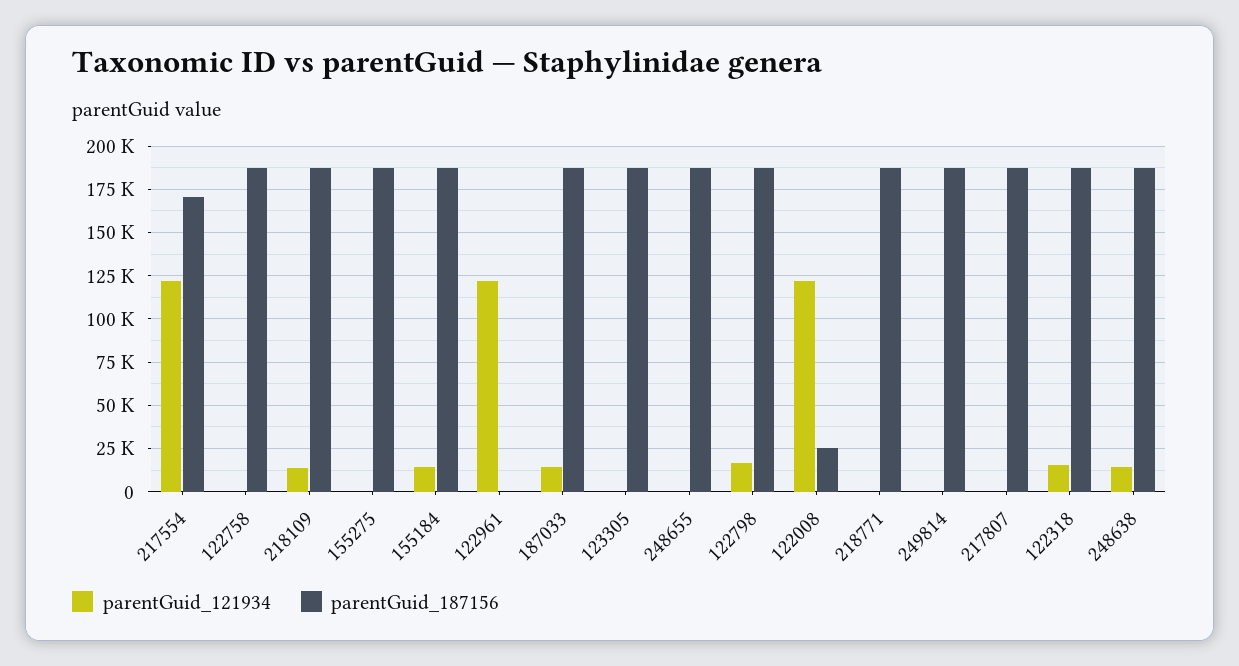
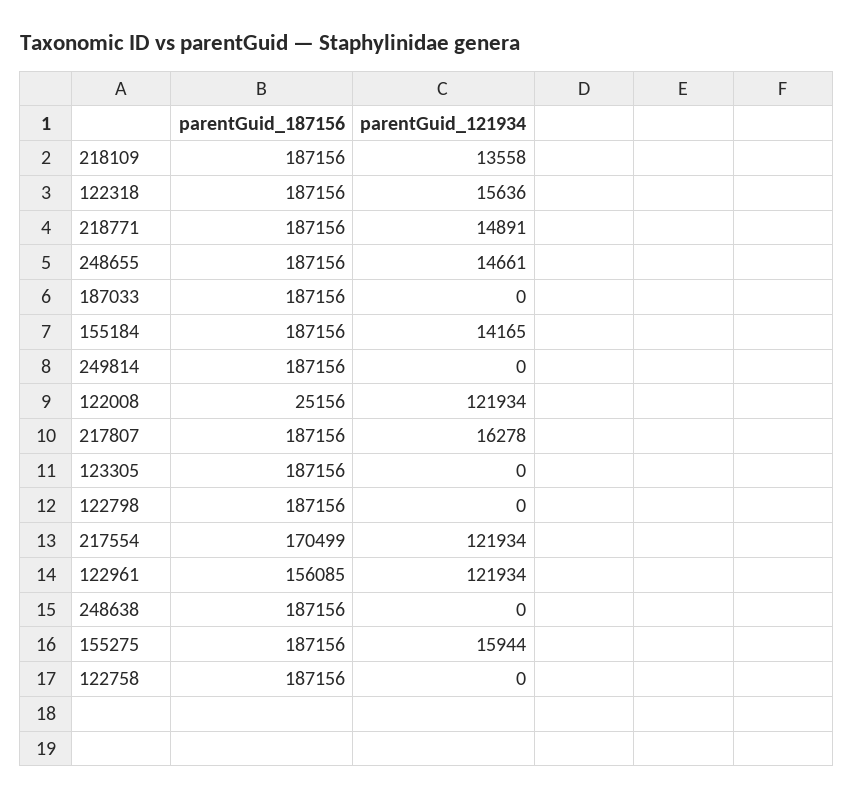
parentGuid_121934, 155275: 0 -> 15944
parentGuid_187156, 122961: 0 -> 156085
parentGuid_121934, 187033: 15000 -> 0
parentGuid_121934, 248655: 0 -> 14661
parentGuid_121934, 122798: 15000 -> 0
parentGuid_121934, 218771: 0 -> 14891
parentGuid_121934, 217807: 0 -> 16278
parentGuid_121934, 248638: 15000 -> 0

